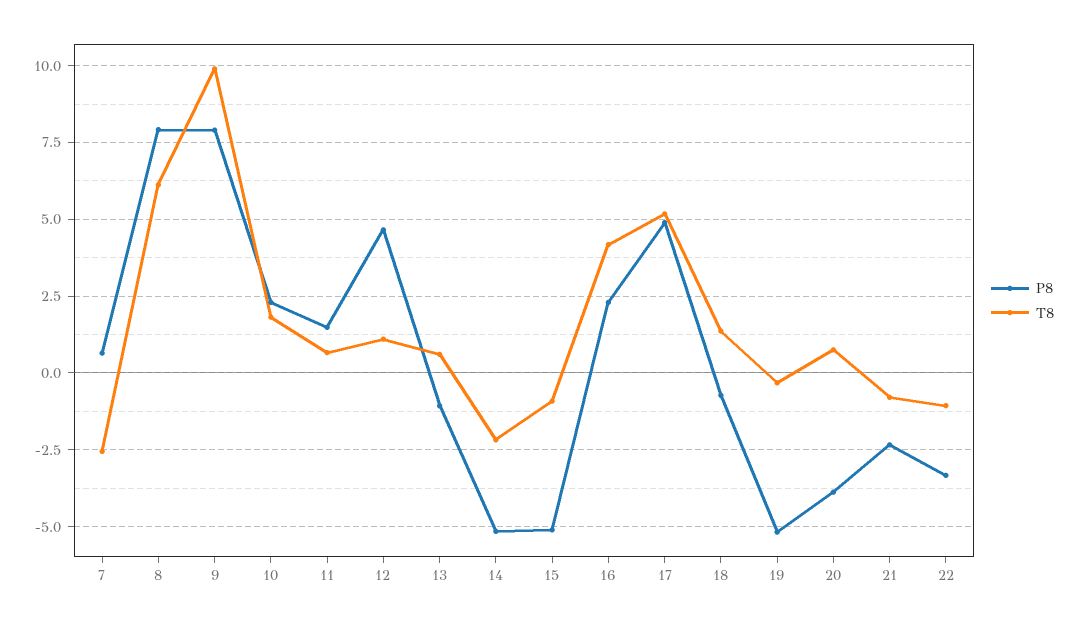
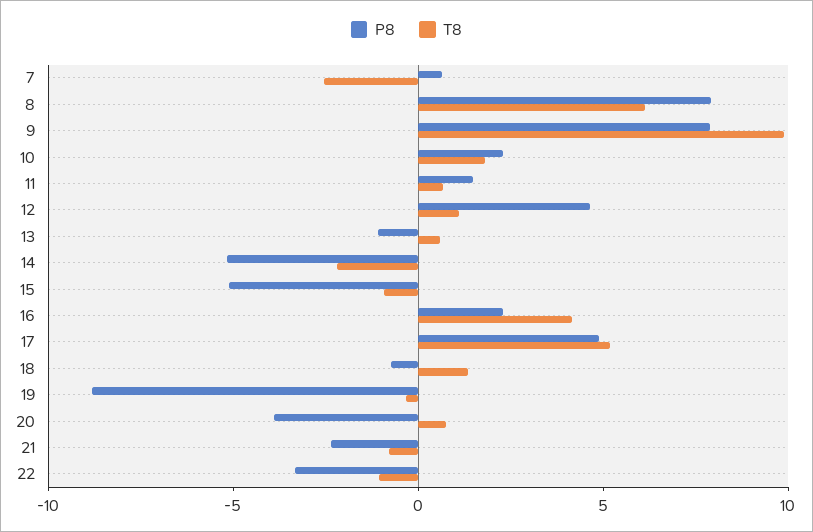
P8, 19: -5.25 -> -9

